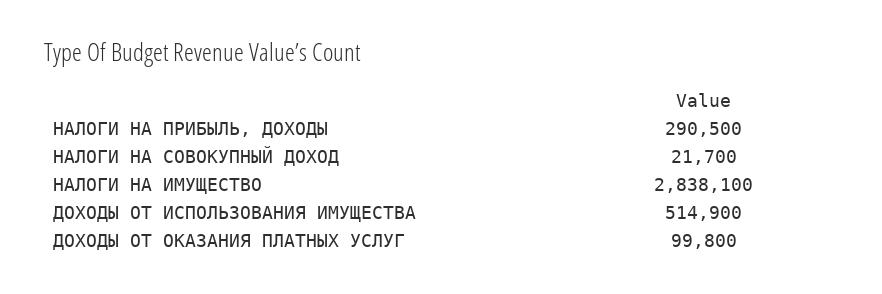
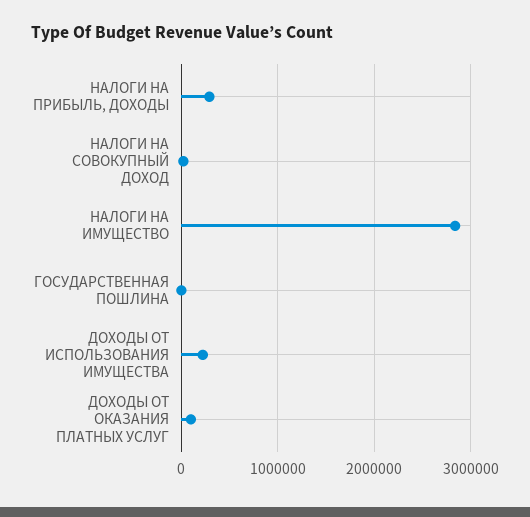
ДОХОДЫ ОТ ИСПОЛЬЗОВАНИЯ ИМУЩЕСТВА: 514900 -> 200000
ГОСУДАРСТВЕННАЯ ПОШЛИНА: none -> 0

